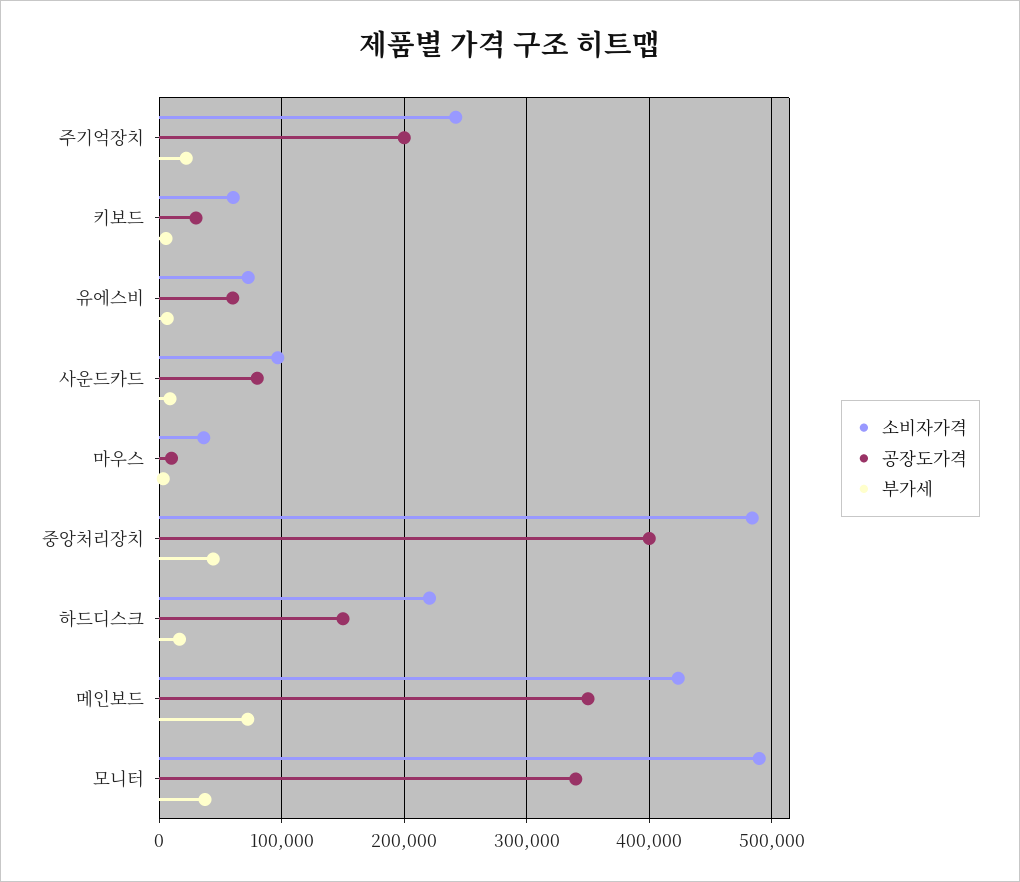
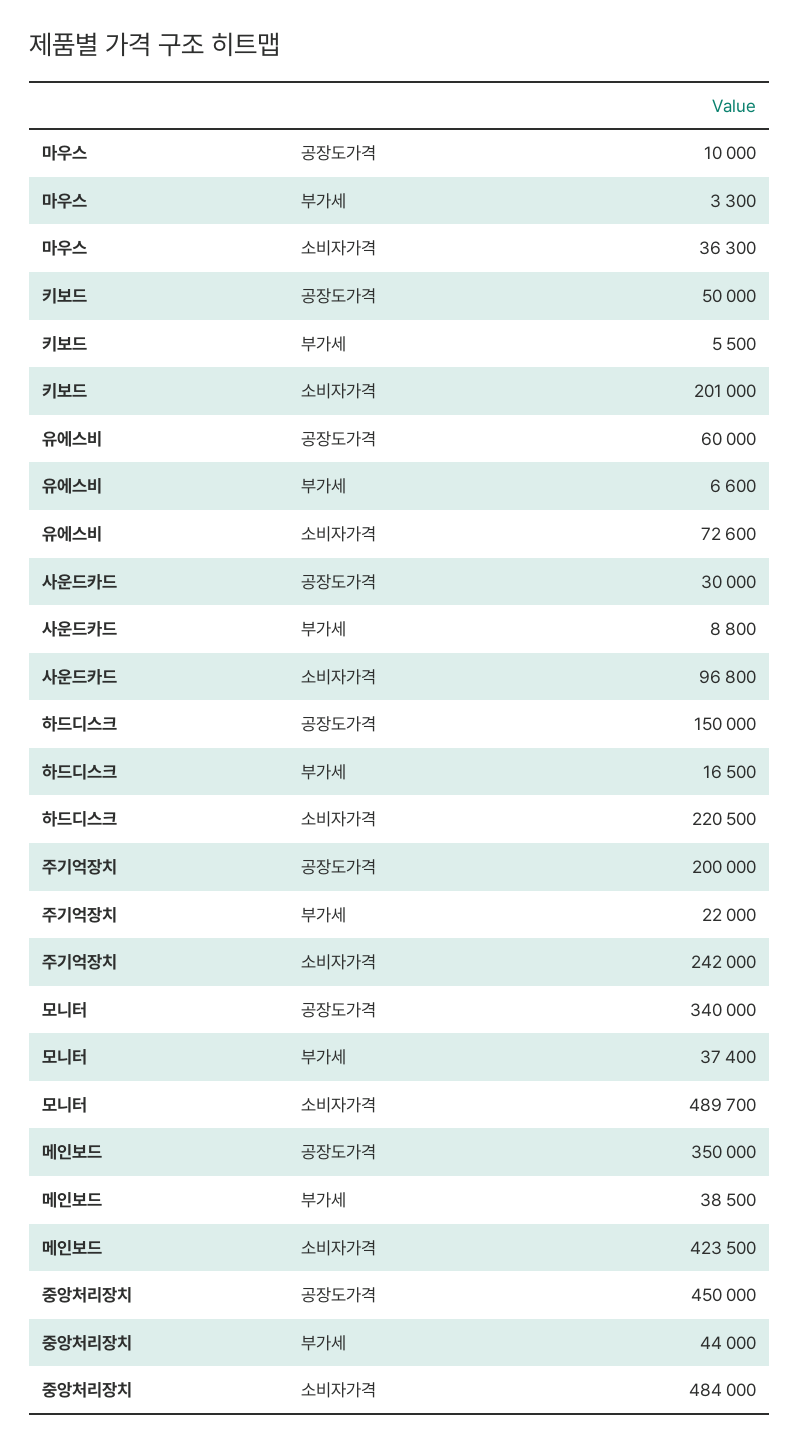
소비자가격, 키보드: 60000 -> 201000
공장도가격, 키보드: 30000 -> 50000
공장도가격, 사운드카드: 80000 -> 30000
공장도가격, 중앙처리장치: 400000 -> 450000
부가세, 메인보드: 70000 -> 38500

